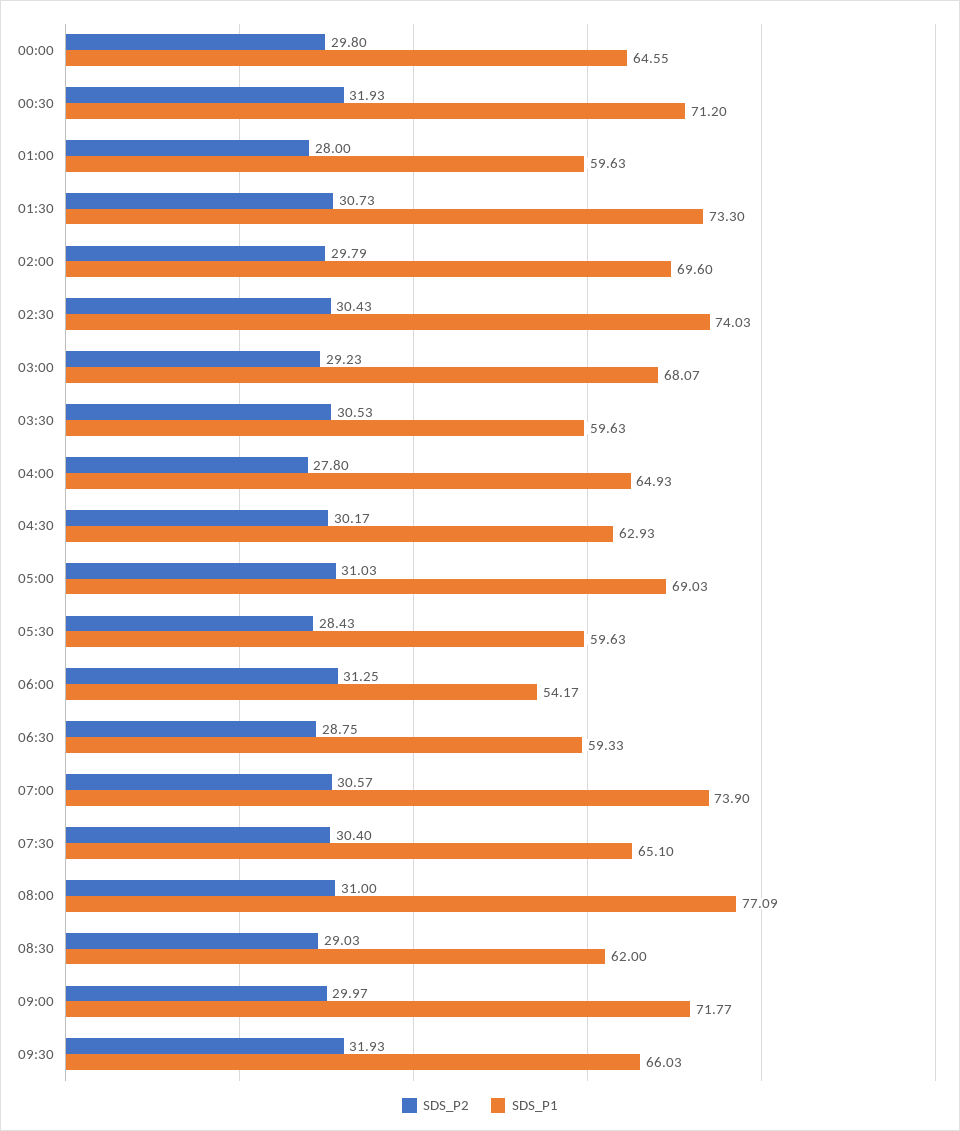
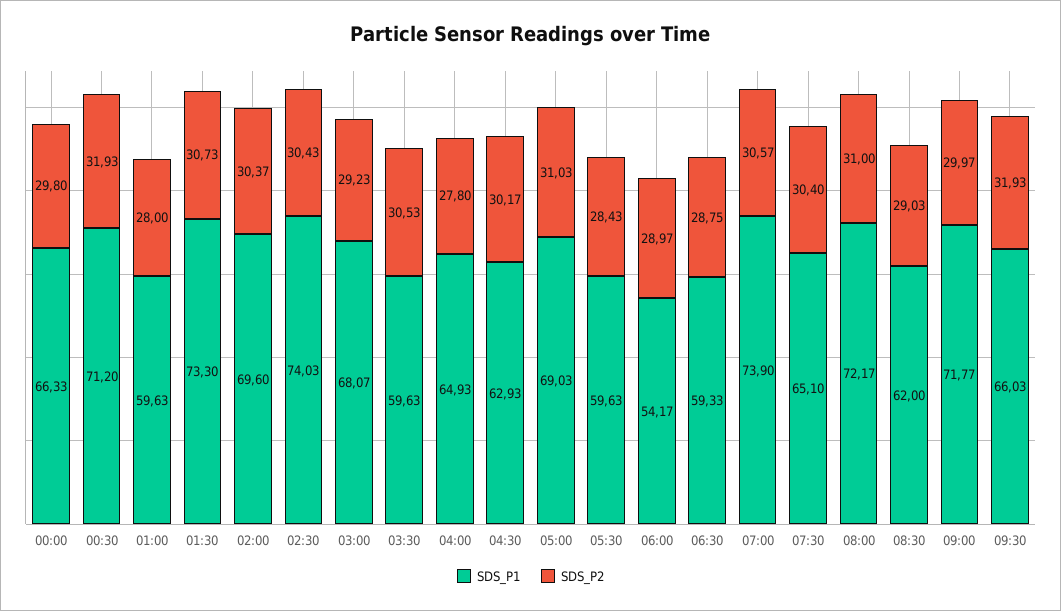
SDS_P1, 00:00: 64.55 -> 66.33
SDS_P2, 02:00: 29.79 -> 30.37
SDS_P2, 06:00: 31.25 -> 28.97
SDS_P1, 08:00: 77.09 -> 72.17

